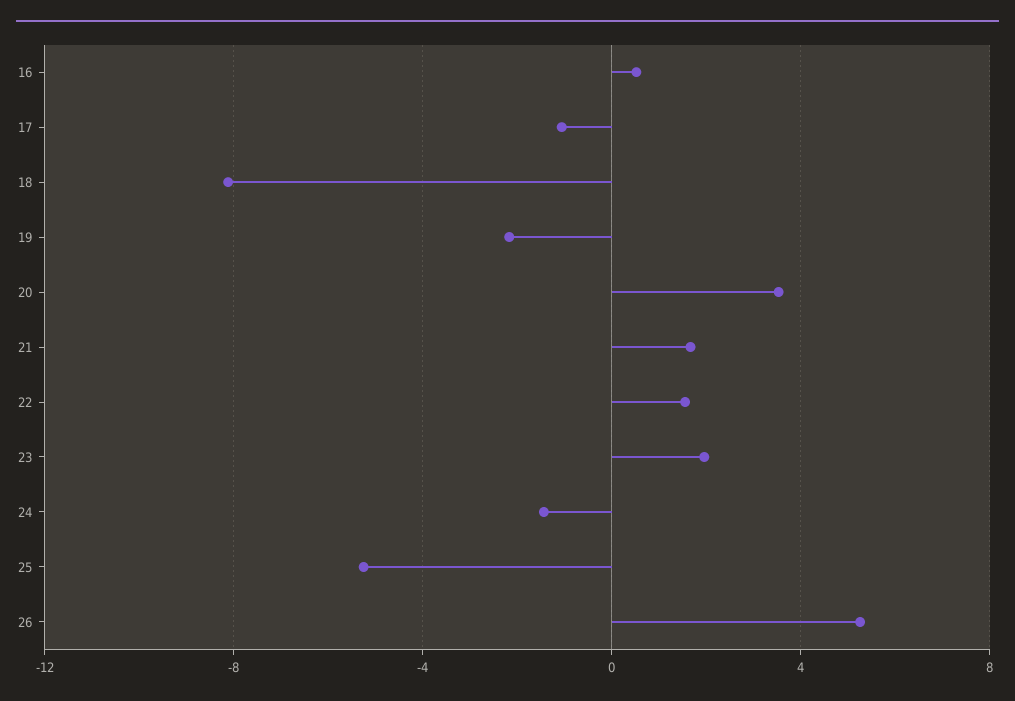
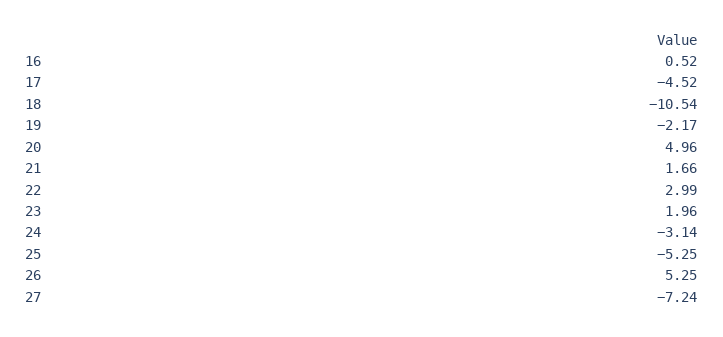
17: -1 -> -4.52
18: -8 -> -10.54
20: 3.5 -> 4.96
22: 1.5 -> 2.99
24: -1.5 -> -3.14
27: none -> -7.24

